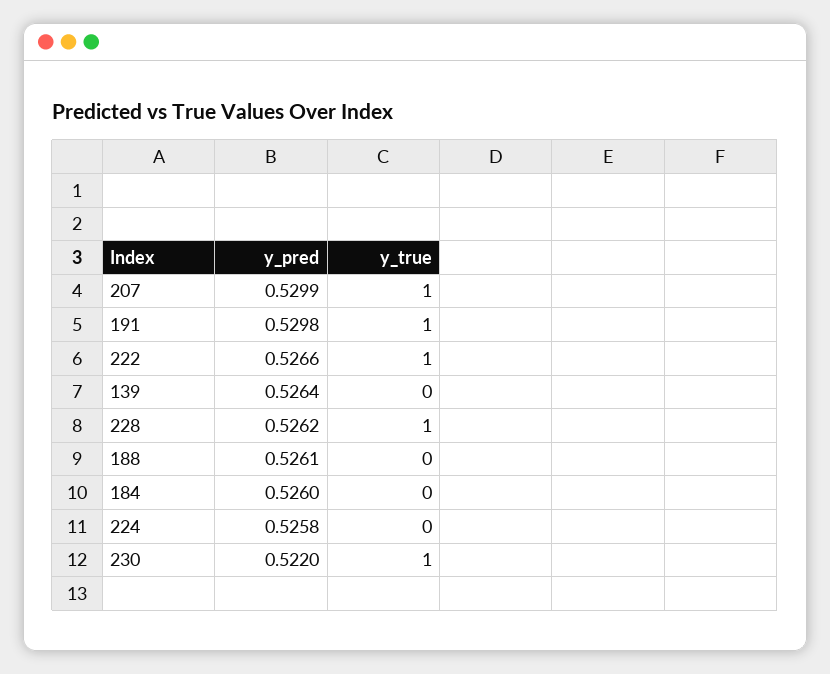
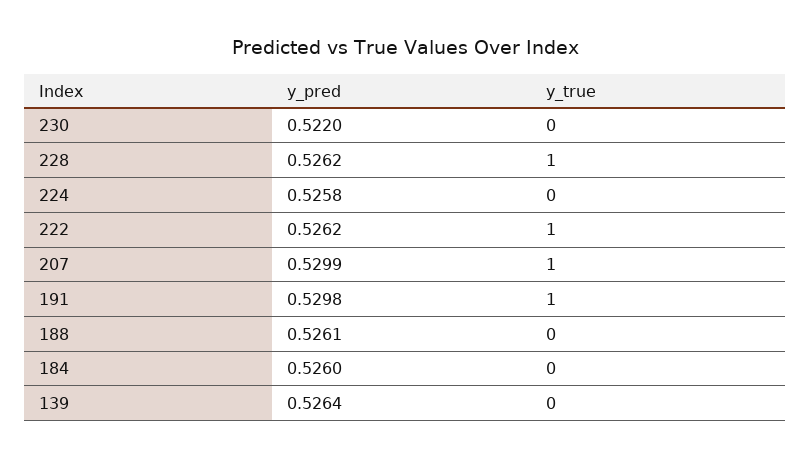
y_pred, 222: 0.5266 -> 0.5262
y_true, 230: 1 -> 0

